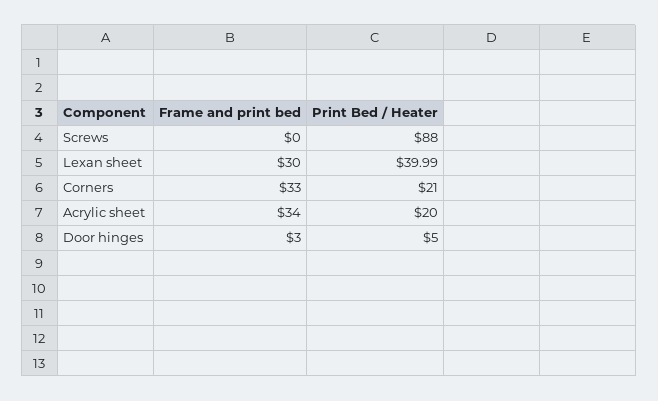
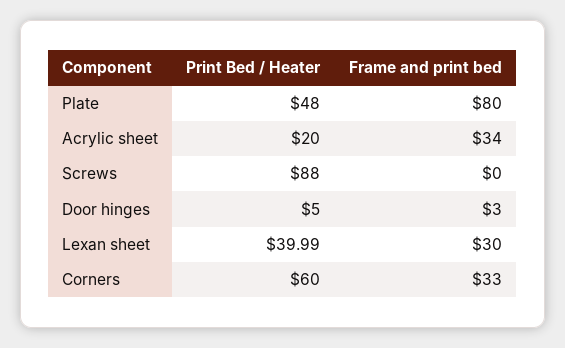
Print Bed / Heater, Corners: 21 -> 60
Print Bed / Heater, Plate: none -> 48
Frame and print bed, Plate: none -> 80

